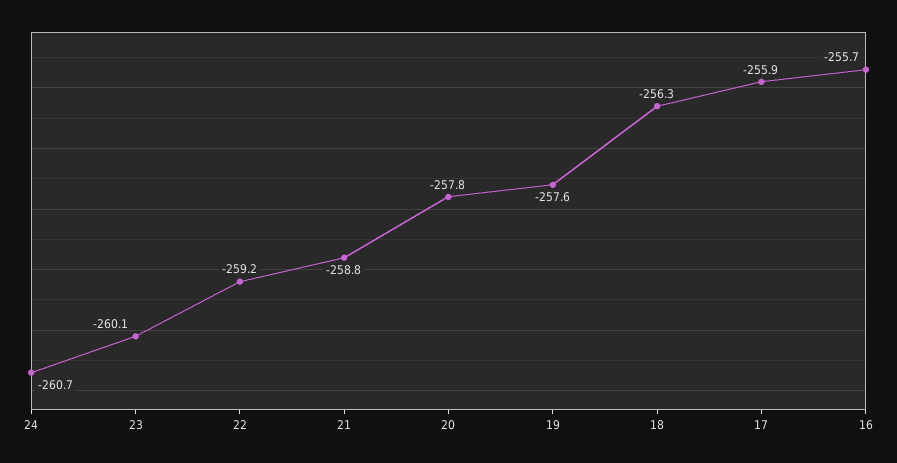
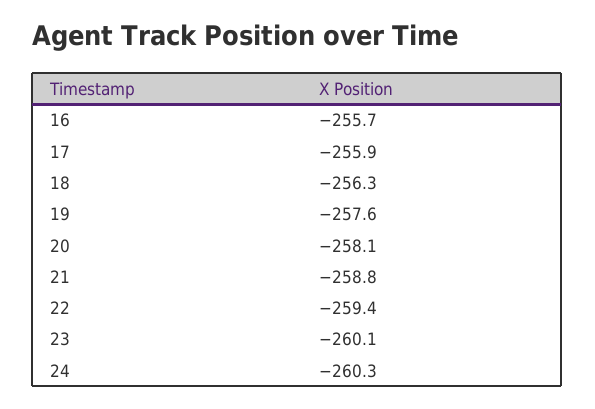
24: -260.7 -> -260.3
22: -259.2 -> -259.4
20: -257.8 -> -258.1

